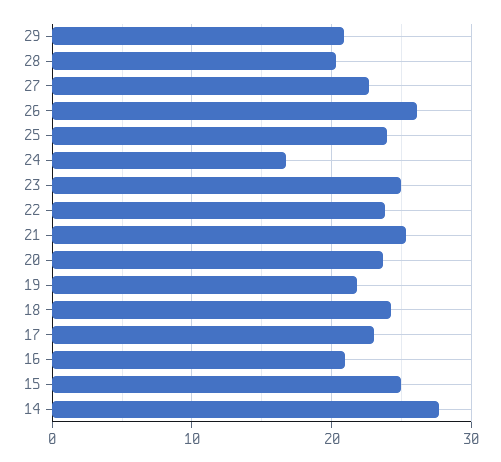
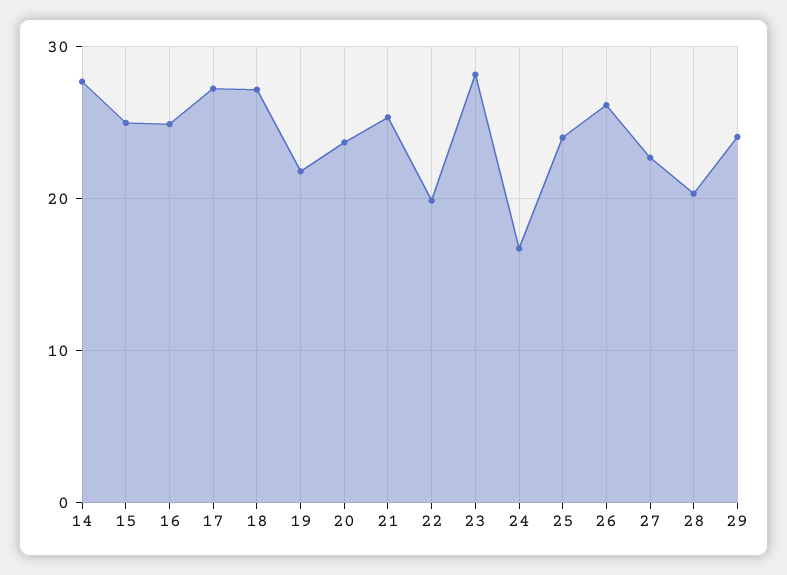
29: 21 -> 24
23: 25 -> 28
22: 24 -> 20
18: 24 -> 27
17: 23 -> 27
16: 21 -> 25

